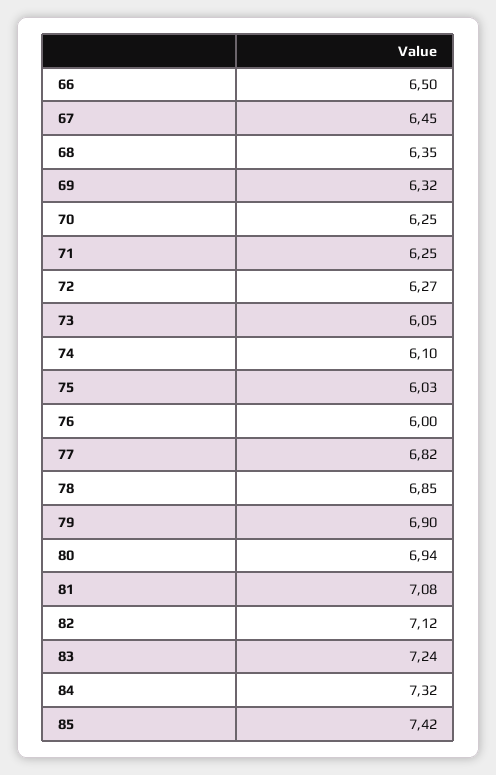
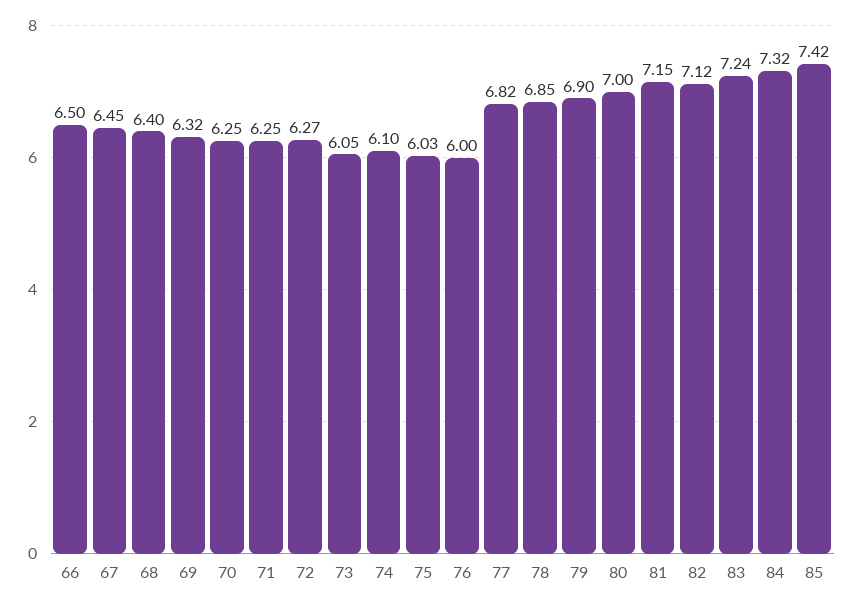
68: 6.35 -> 6.4
80: 6.94 -> 7
81: 7.08 -> 7.15

